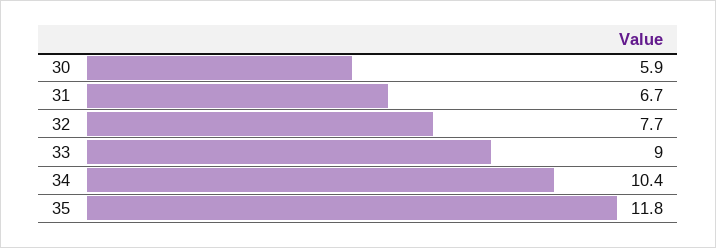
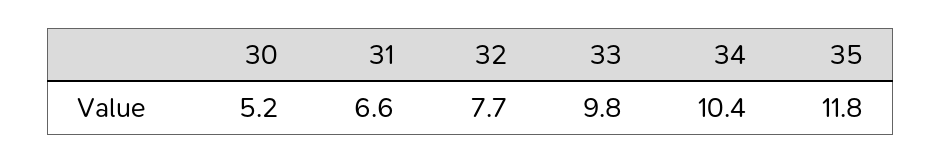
30: 5.9 -> 5.2
31: 6.7 -> 6.6
33: 9 -> 9.8

